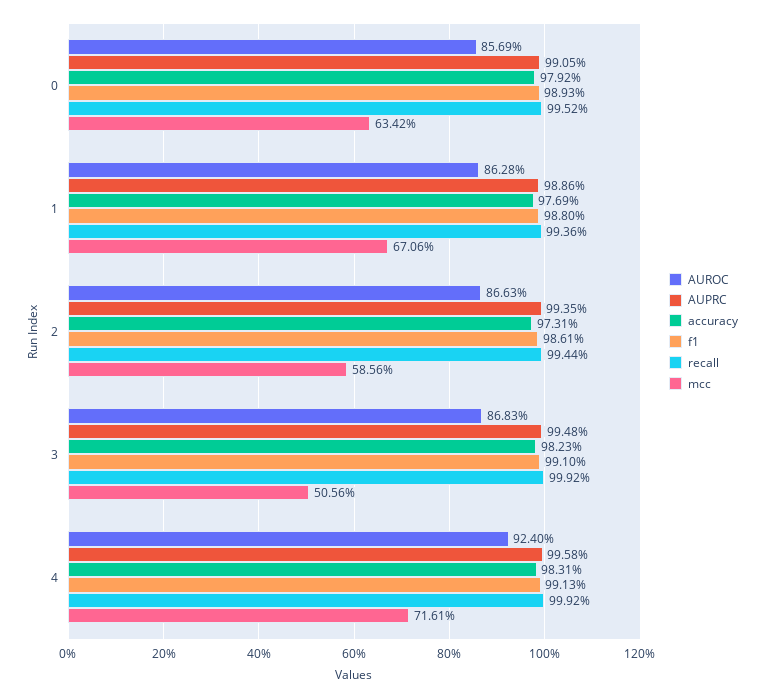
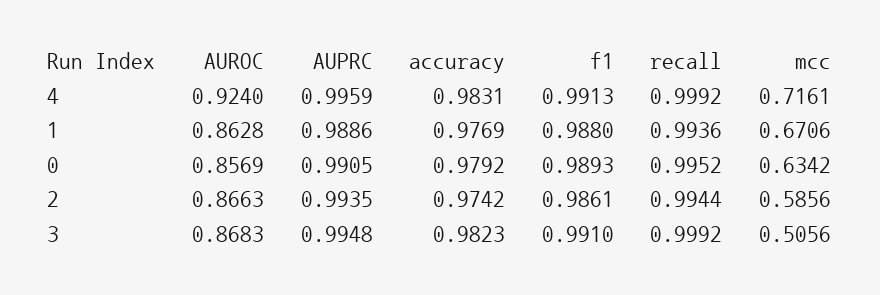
accuracy, 2: 0.9731 -> 0.9742
AUPRC, 4: 0.9958 -> 0.9959

